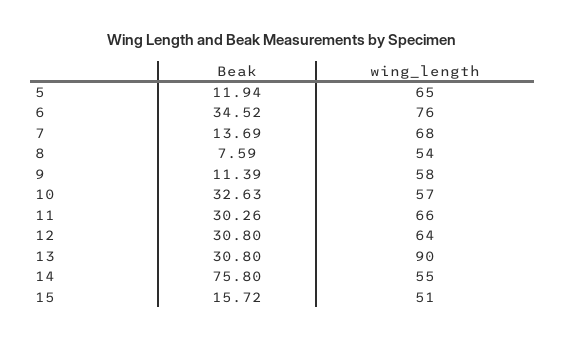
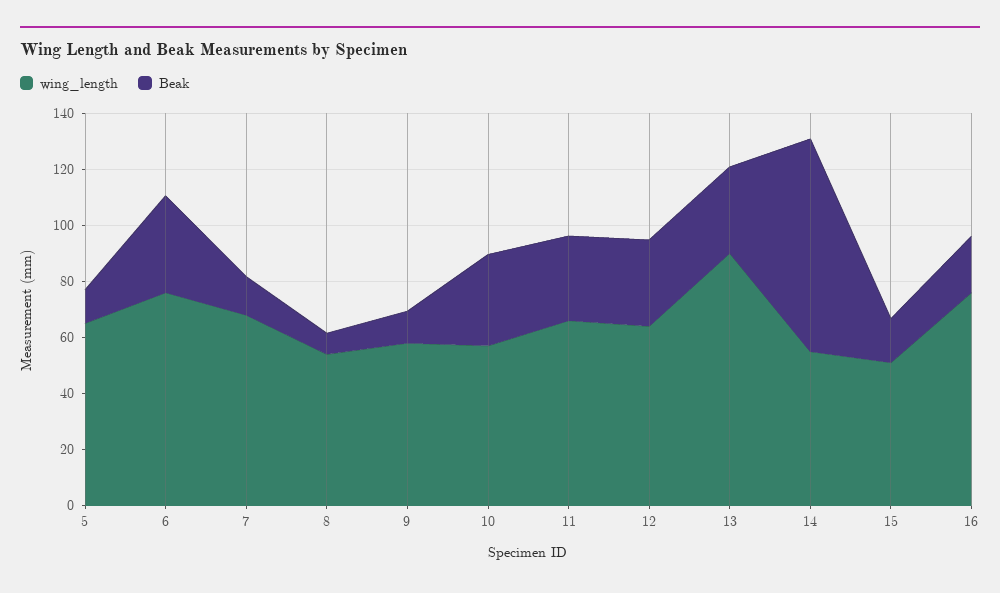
wing_length, 16: none -> 75
Beak, 16: none -> 20

